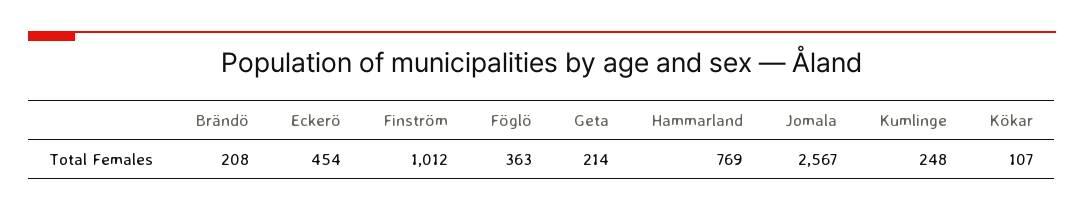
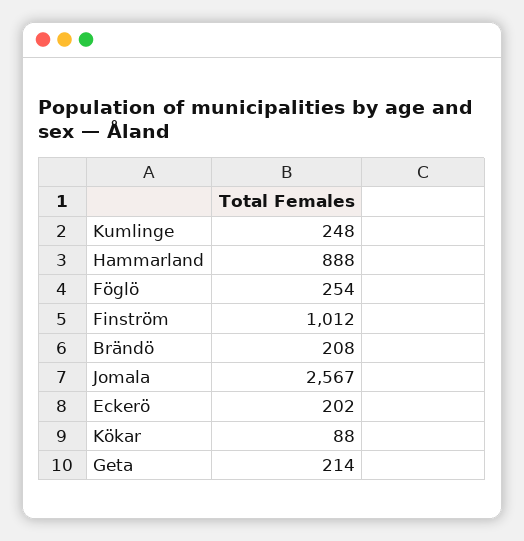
Eckerö: 454 -> 202
Föglö: 363 -> 254
Hammarland: 769 -> 888
Kökar: 107 -> 88

